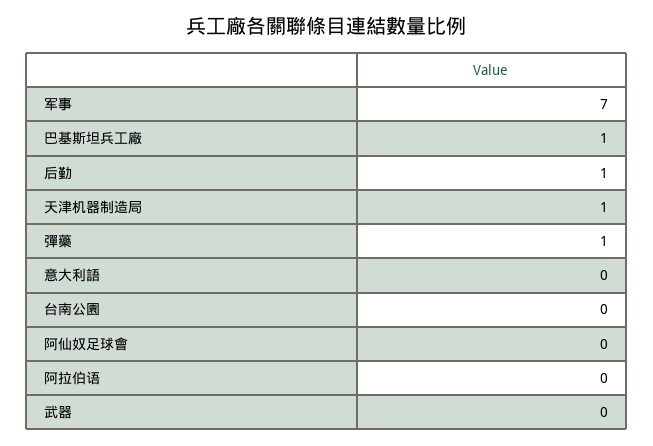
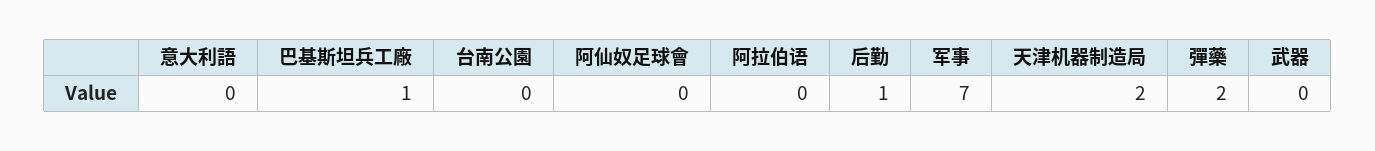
天津机器制造局: 1 -> 2
彈藥: 1 -> 2

